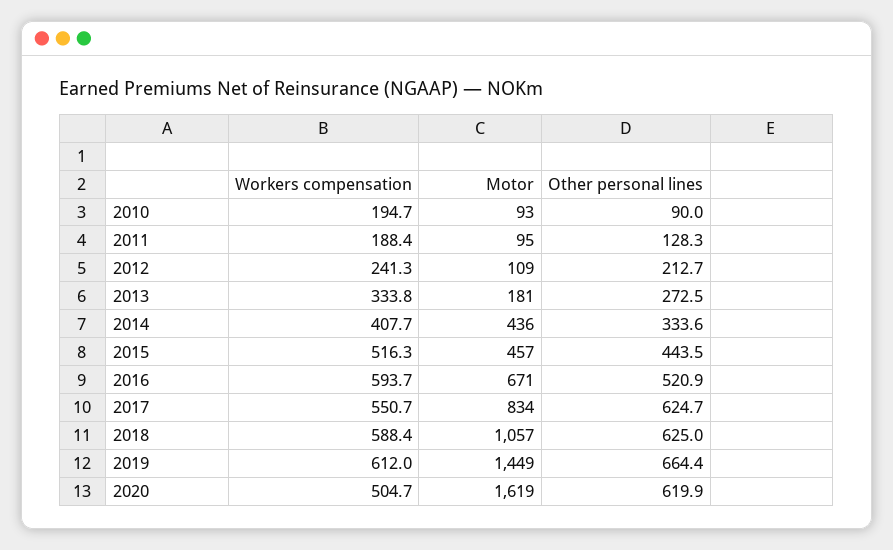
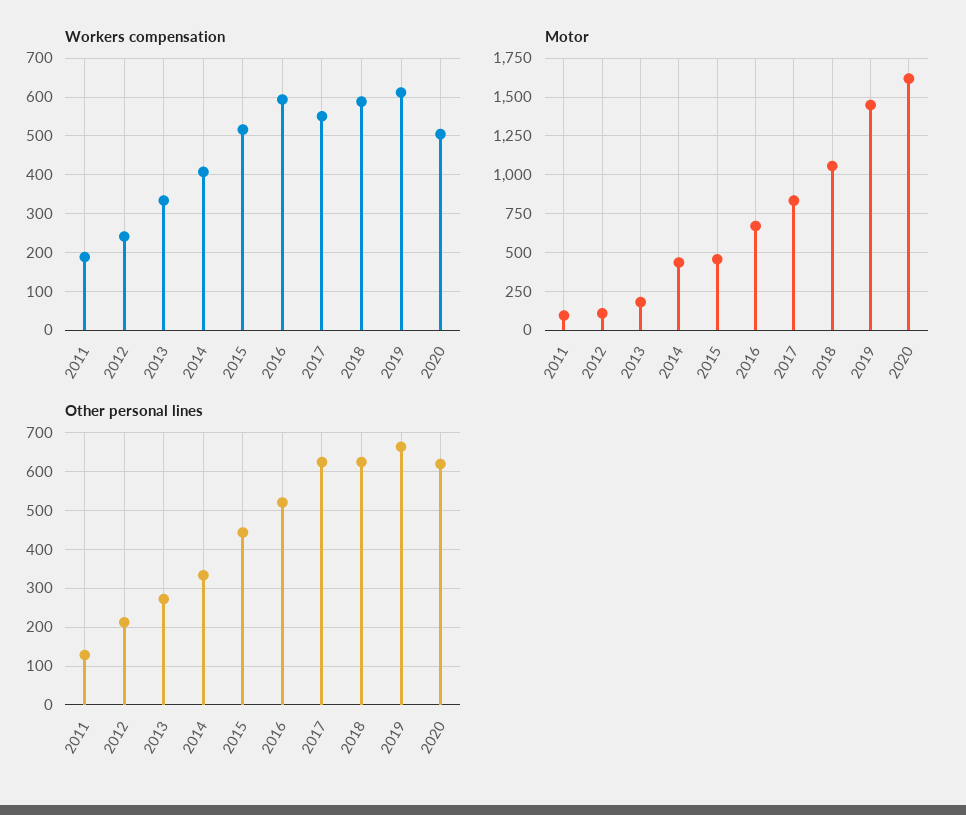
Workers compensation, 2010: 194.7 -> none
Motor, 2010: 93 -> none
Other personal lines, 2010: 90 -> none

